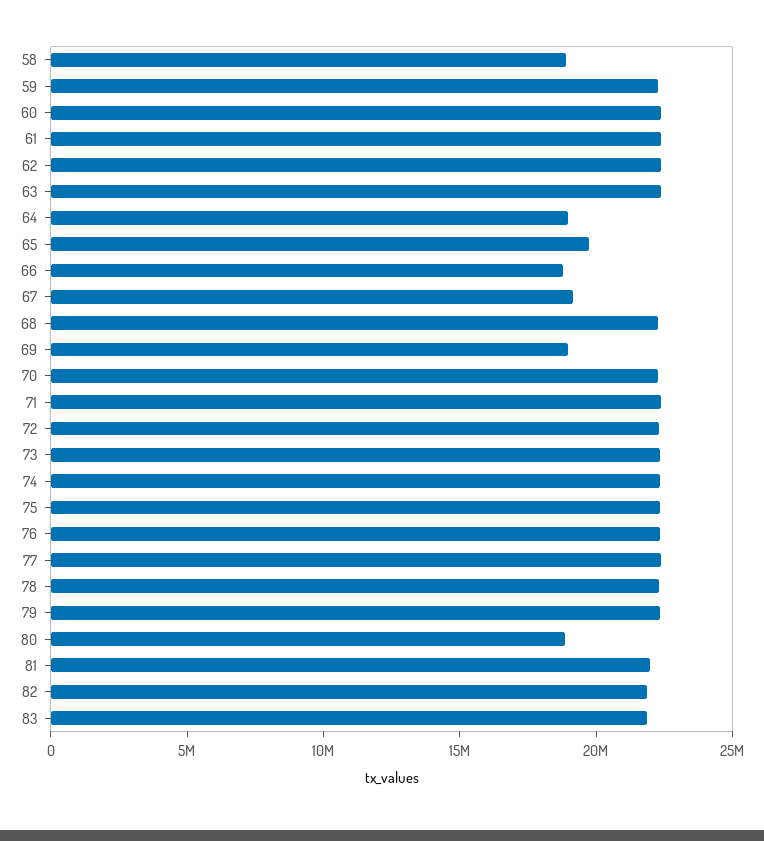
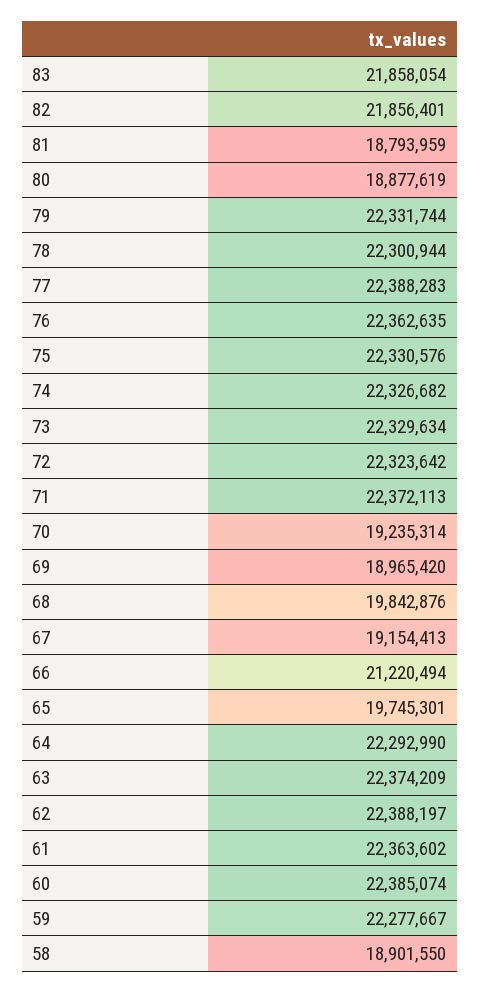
64: 19000000 -> 22292990
66: 19000000 -> 21220494
68: 22000000 -> 19842876
70: 22000000 -> 19235314
81: 22000000 -> 18793959

